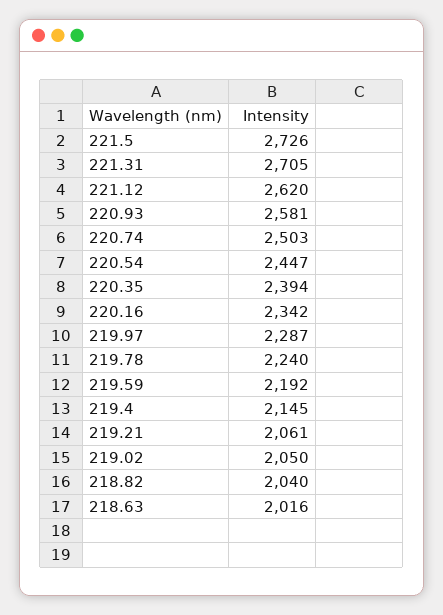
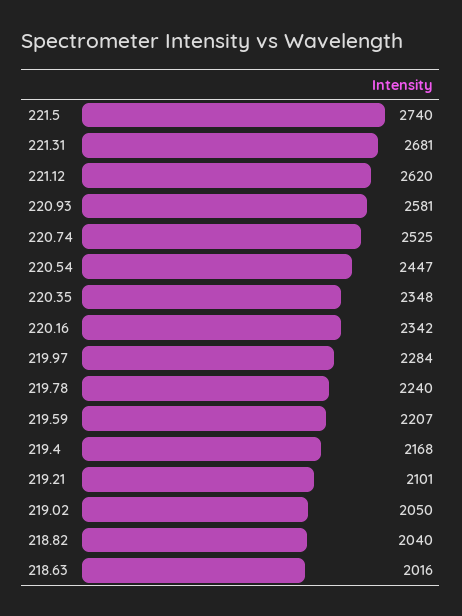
221.5: 2726 -> 2740
221.31: 2705 -> 2681
220.74: 2503 -> 2525
220.35: 2394 -> 2348
219.97: 2287 -> 2284
219.59: 2192 -> 2207
219.4: 2145 -> 2168
219.21: 2061 -> 2101

